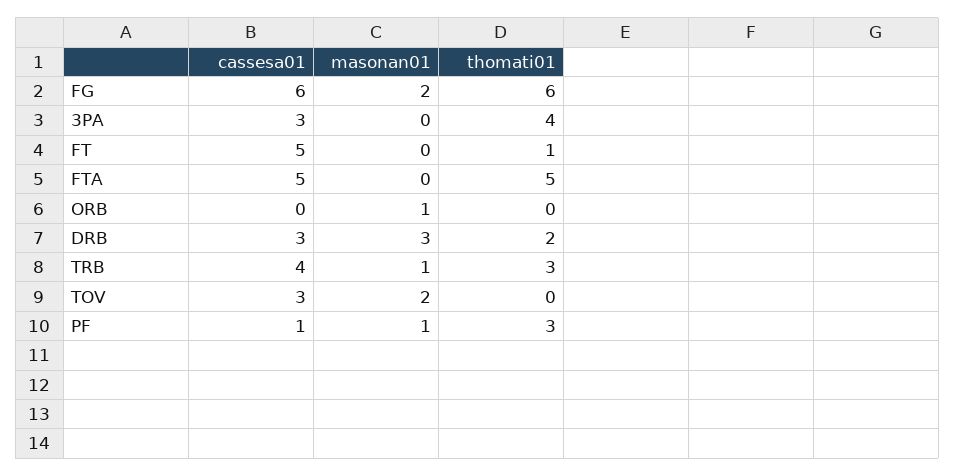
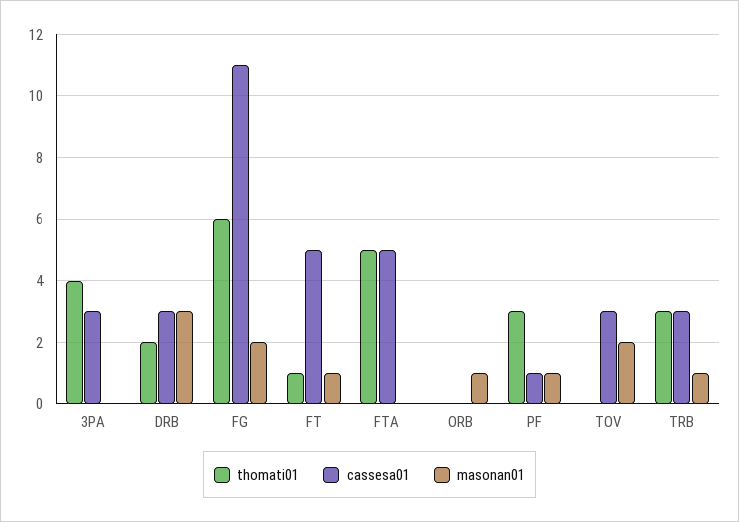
cassesa01, FG: 6 -> 11
masonan01, FT: 0 -> 1
cassesa01, TRB: 4 -> 3

